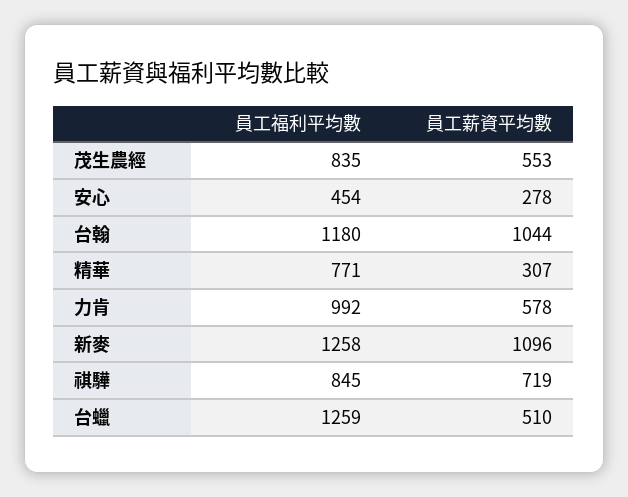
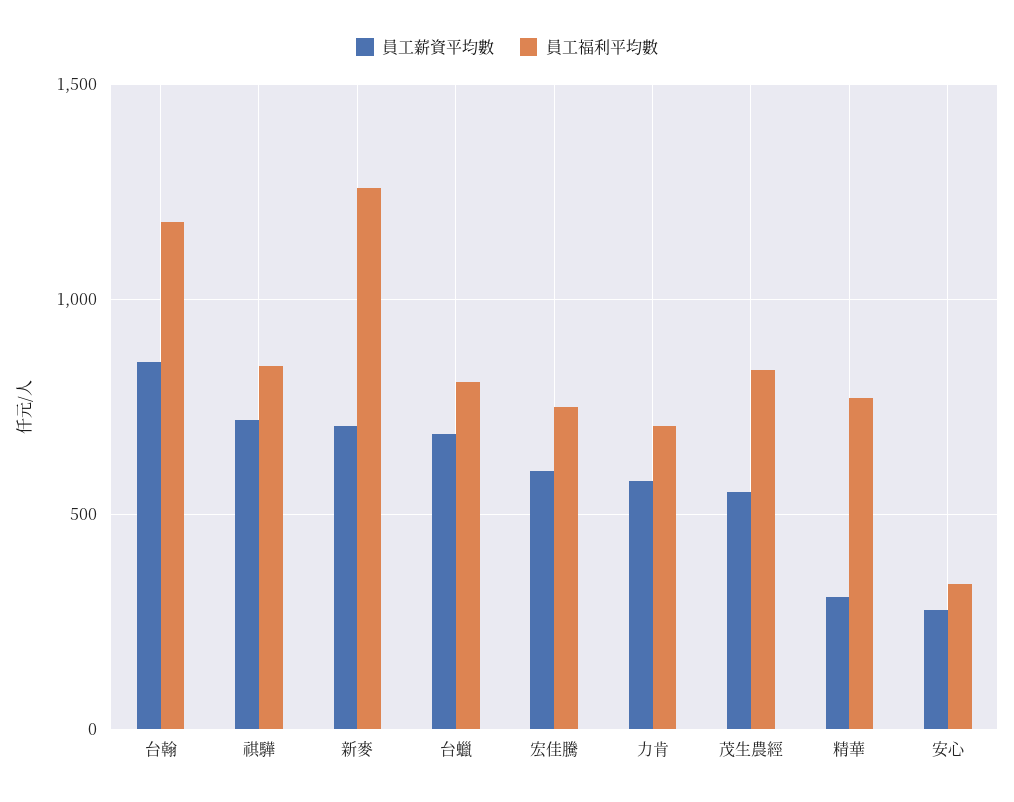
員工福利平均數, 安心: 454 -> 350
員工薪資平均數, 台翰: 1044 -> 850
員工福利平均數, 力肯: 992 -> 700
員工薪資平均數, 新麥: 1096 -> 700
員工福利平均數, 台蠟: 1259 -> 800
員工薪資平均數, 台蠟: 510 -> 700
員工薪資平均數, 宏佳騰: none -> 600
員工福利平均數, 宏佳騰: none -> 750

